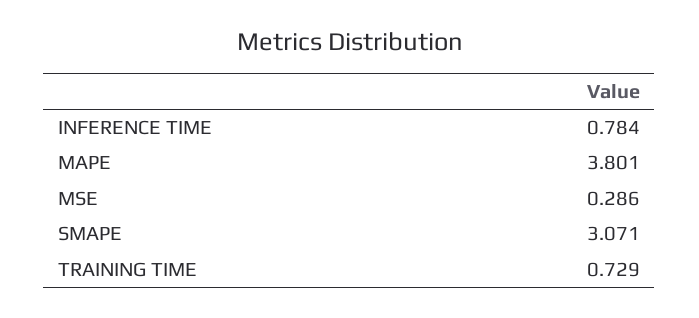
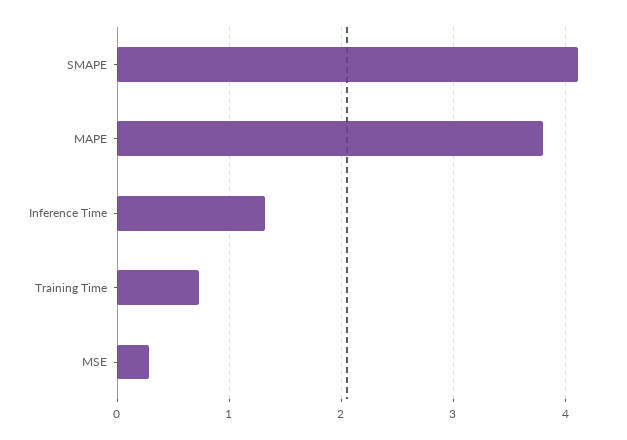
INFERENCE TIME: 0.784 -> 1.3
SMAPE: 3.071 -> 4.1

